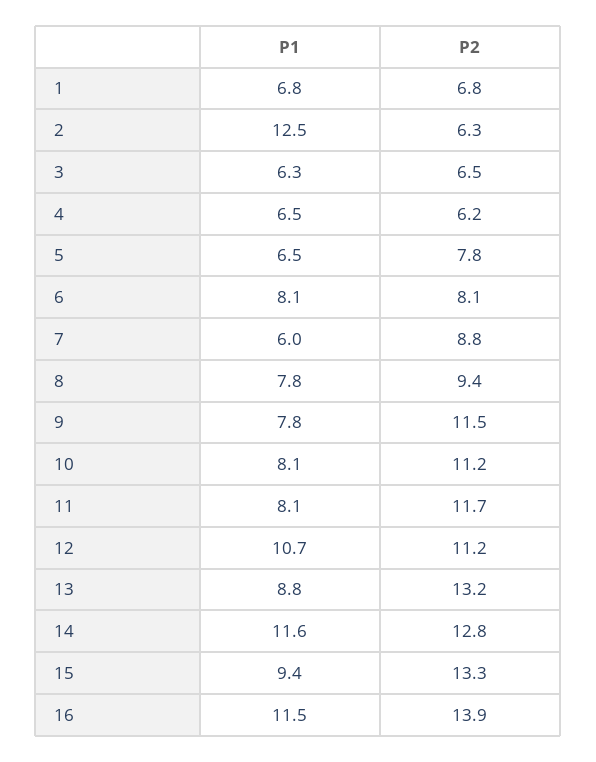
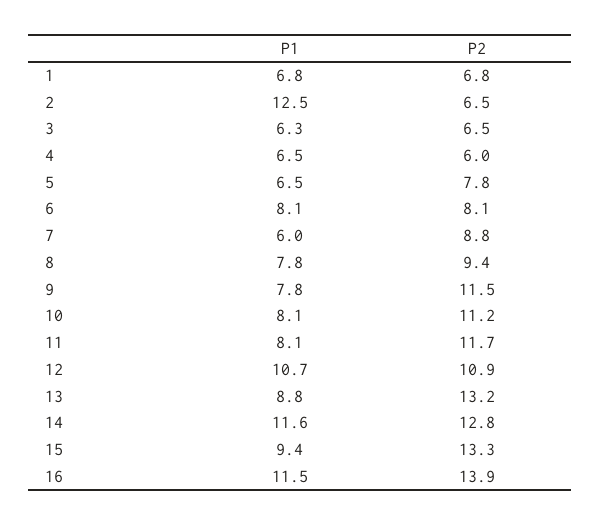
P2, 2: 6.3 -> 6.5
P2, 4: 6.2 -> 6
P2, 12: 11.2 -> 10.9

